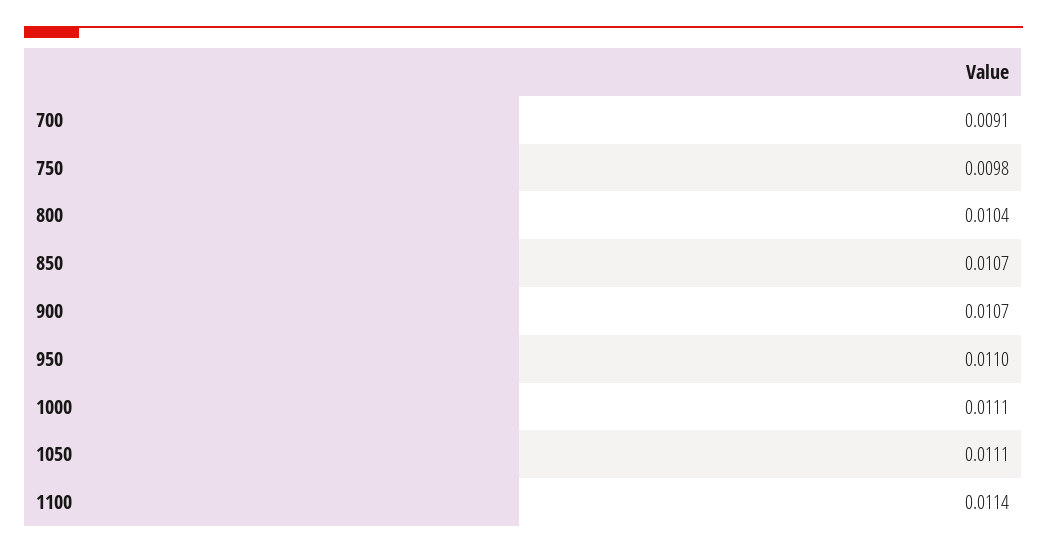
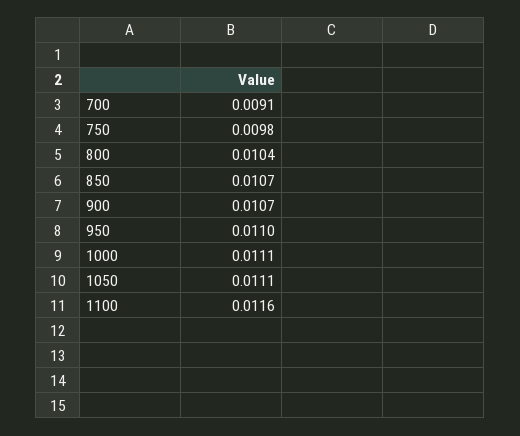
1100: 0.0114 -> 0.0116

